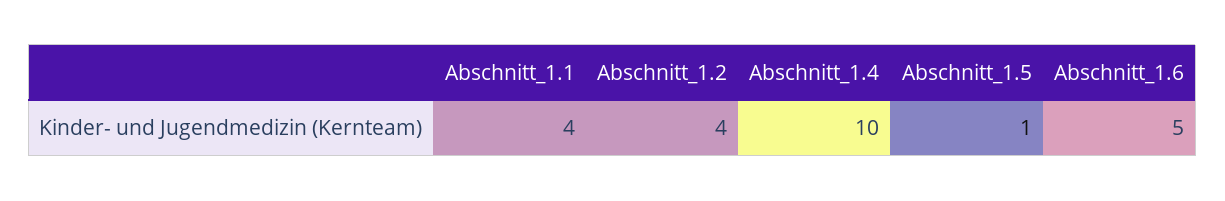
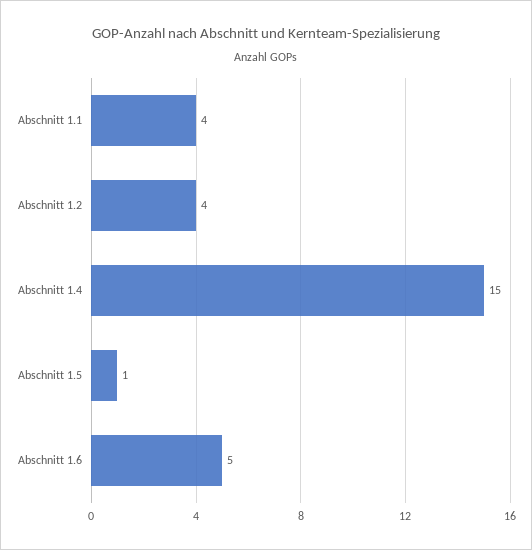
Abschnitt_1.4: 10 -> 15

